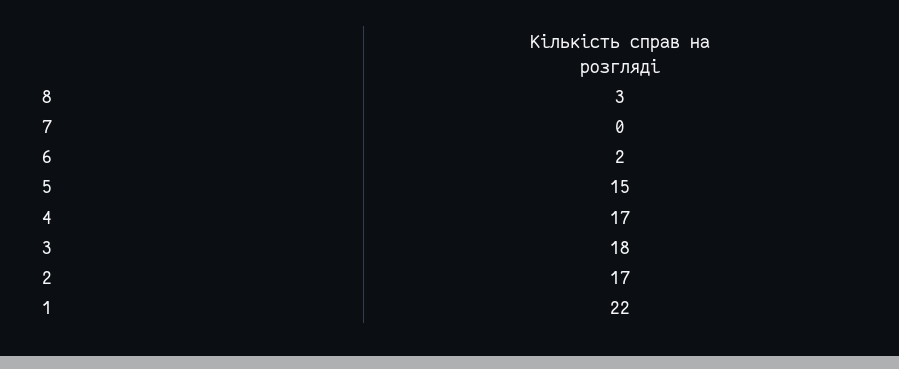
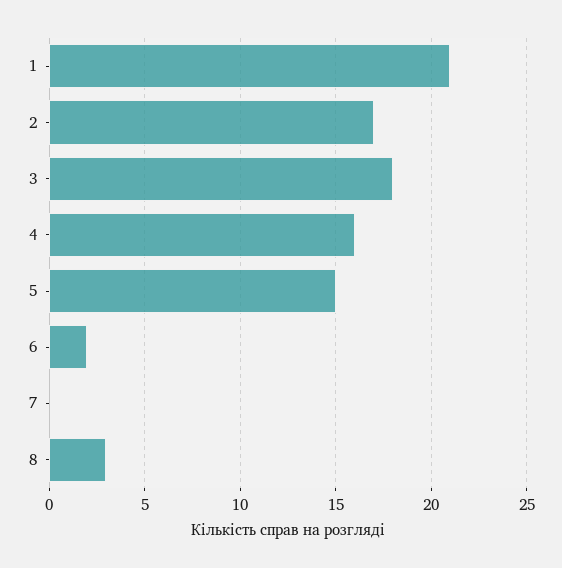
4: 17 -> 16
1: 22 -> 21

